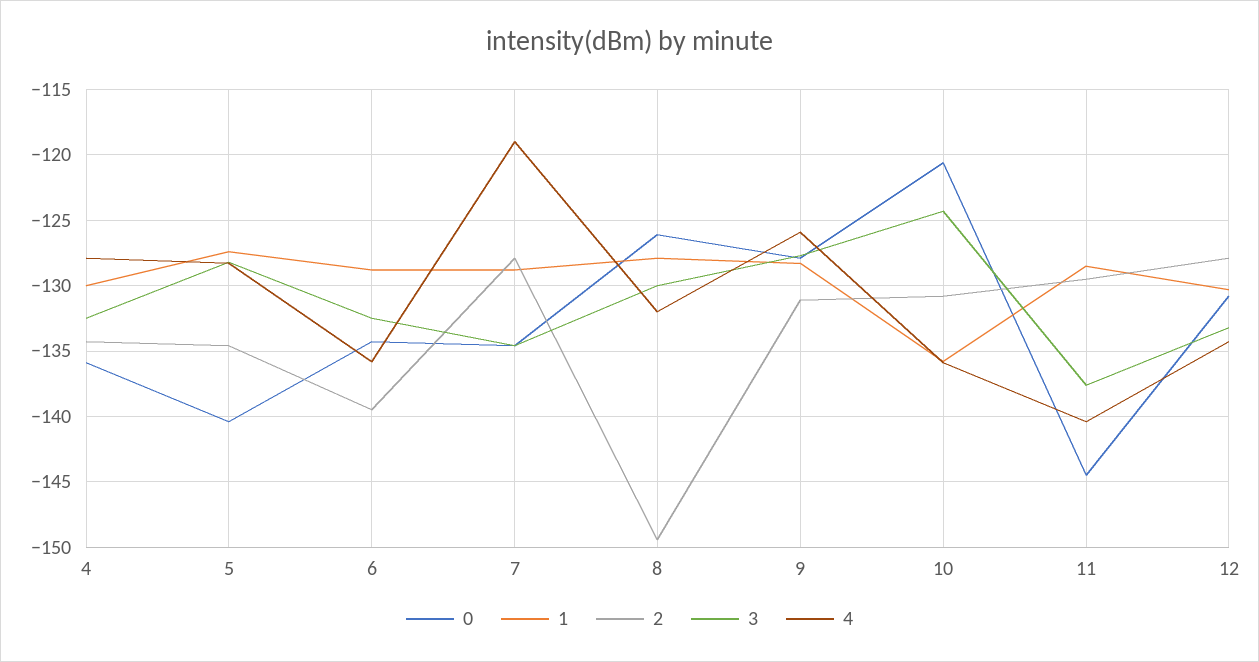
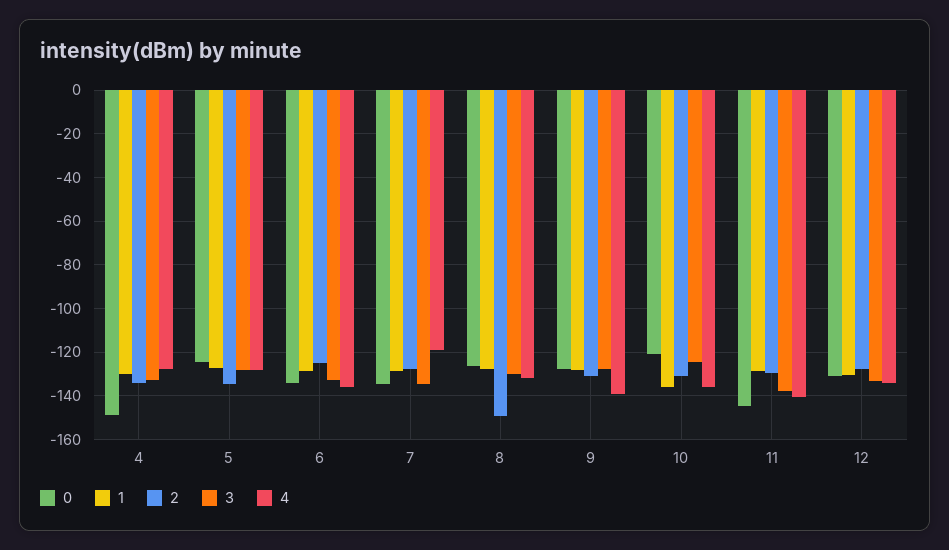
0, 4: -136 -> -150
0, 5: -140.5 -> -125
2, 6: -139.5 -> -125
4, 9: -126 -> -140

